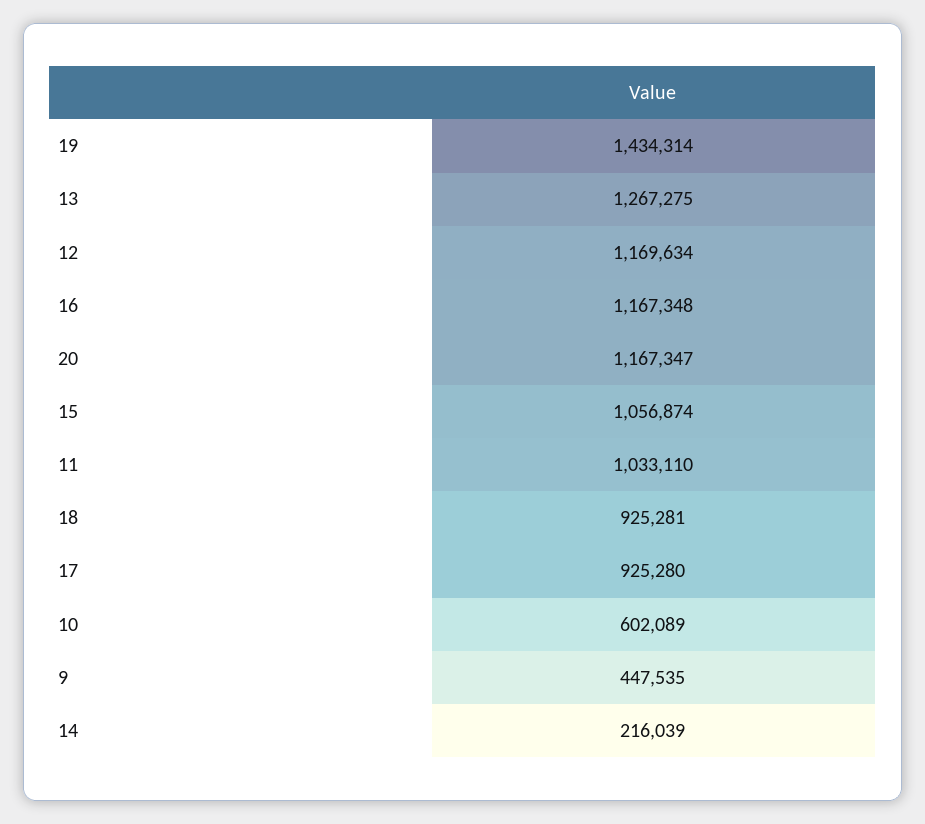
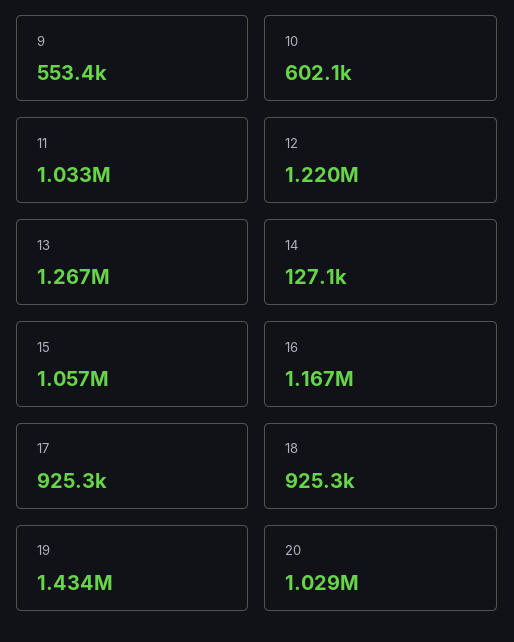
12: 1169634 -> 1220000
20: 1167347 -> 1029000
9: 447535 -> 553400
14: 216039 -> 127100

